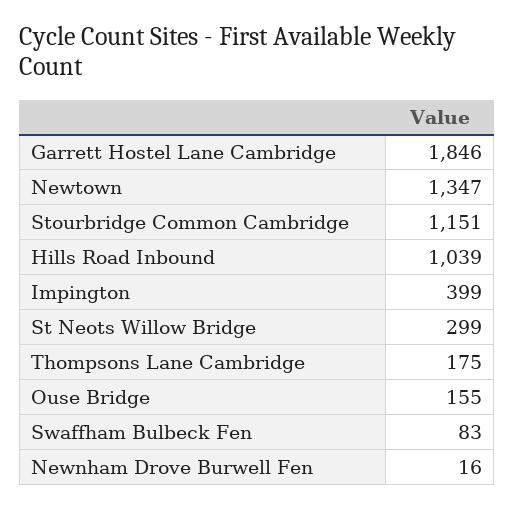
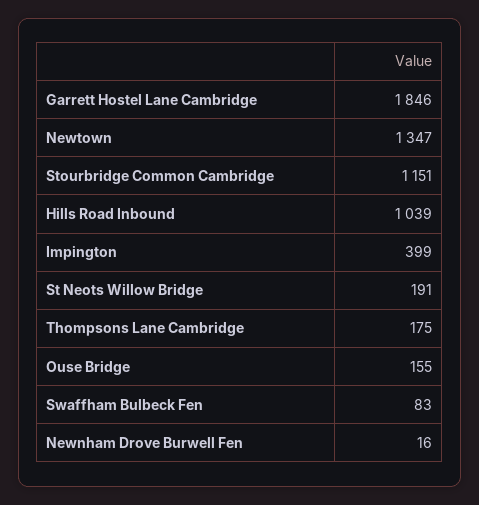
St Neots Willow Bridge: 299 -> 191

